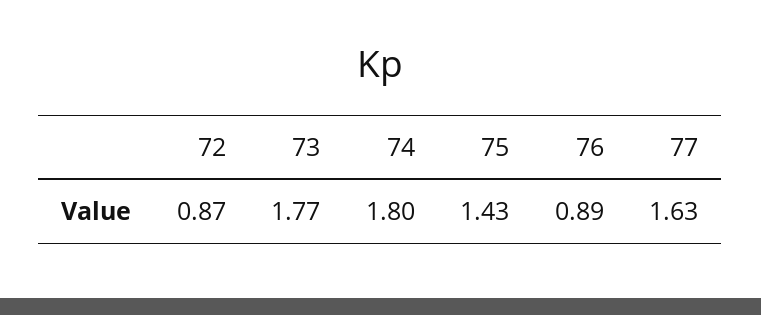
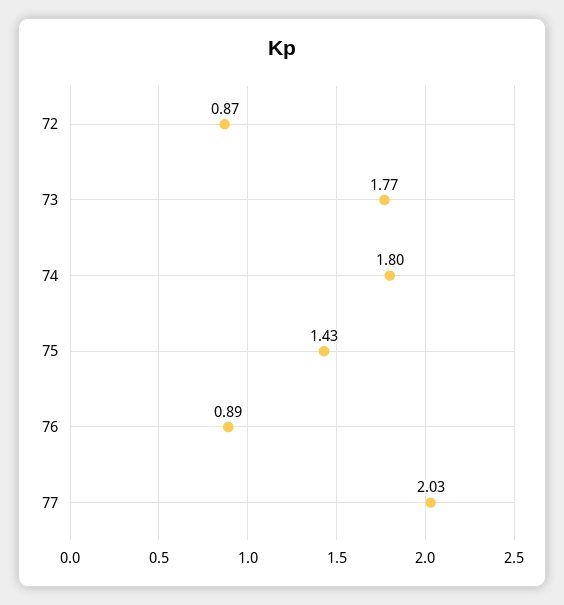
77: 1.63 -> 2.03

